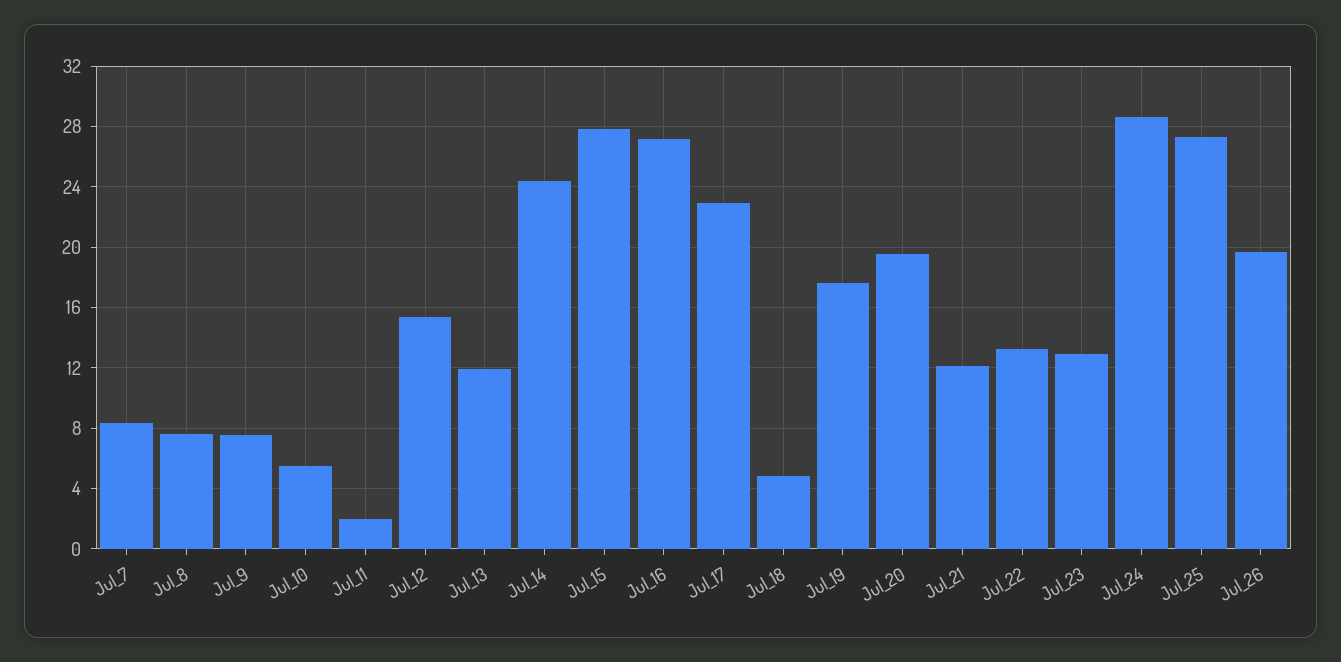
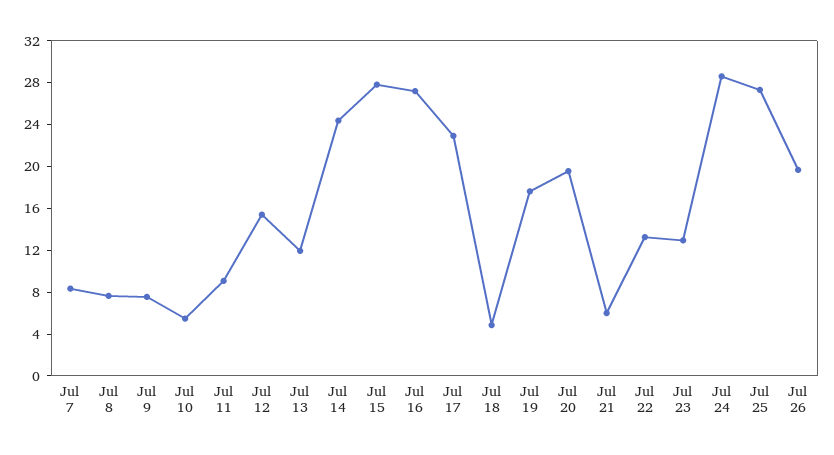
Jul_11: 2 -> 9
Jul_21: 12 -> 6

